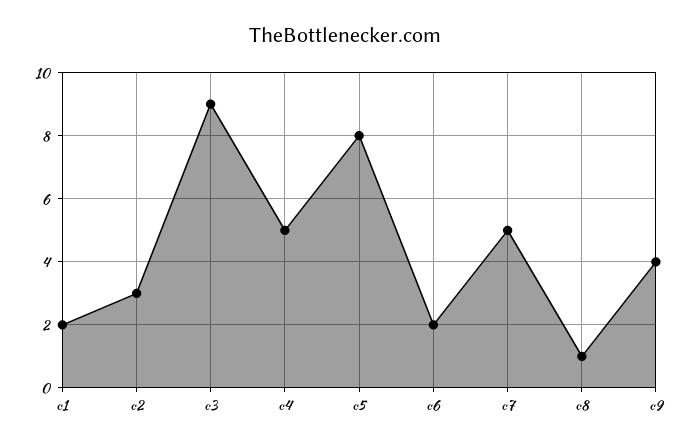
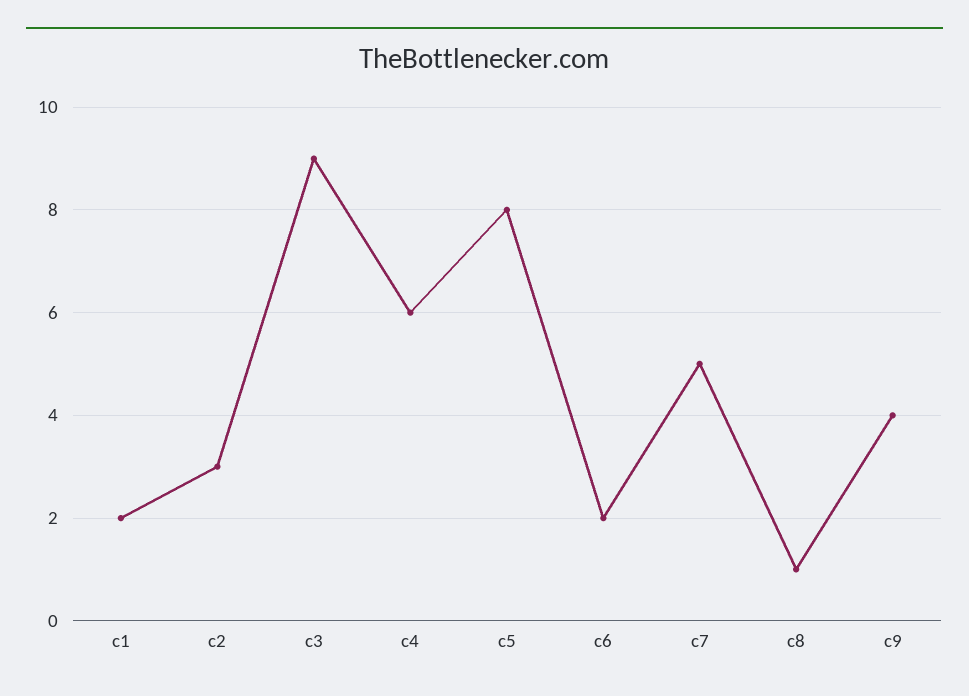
c4: 5 -> 6

